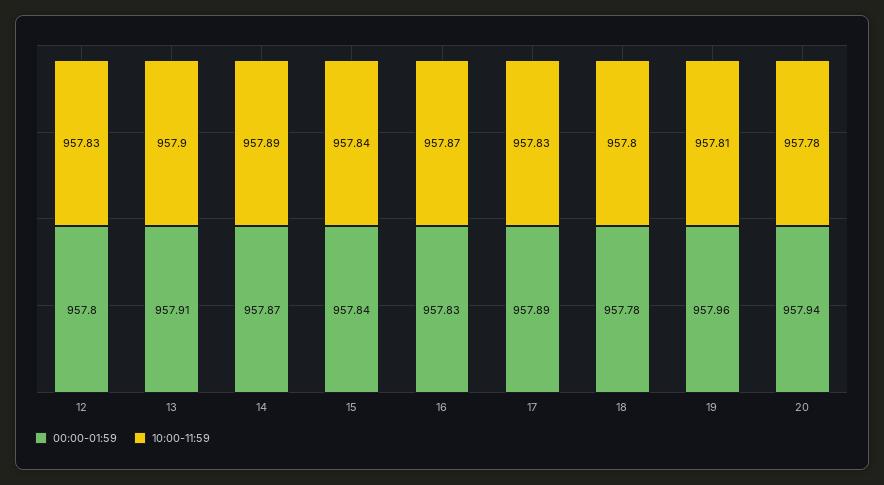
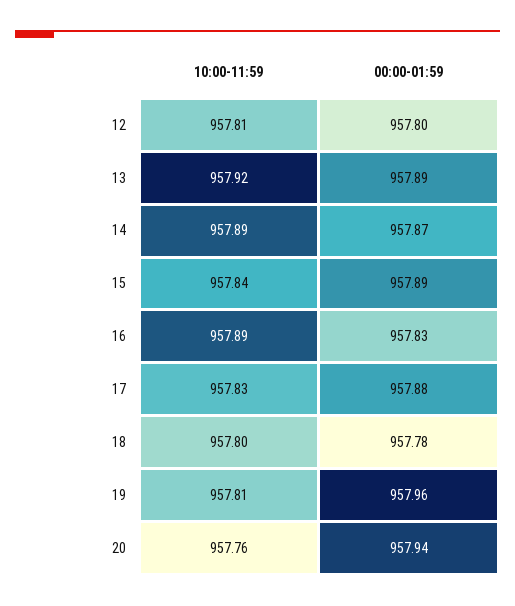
10:00-11:59, 12: 957.83 -> 957.81
00:00-01:59, 13: 957.91 -> 957.89
10:00-11:59, 13: 957.9 -> 957.92
00:00-01:59, 15: 957.84 -> 957.89
10:00-11:59, 16: 957.87 -> 957.89
00:00-01:59, 17: 957.89 -> 957.88
10:00-11:59, 20: 957.78 -> 957.76

